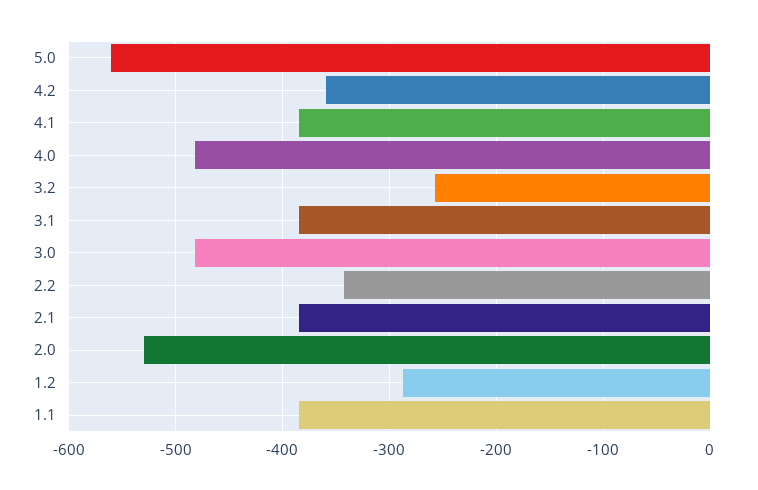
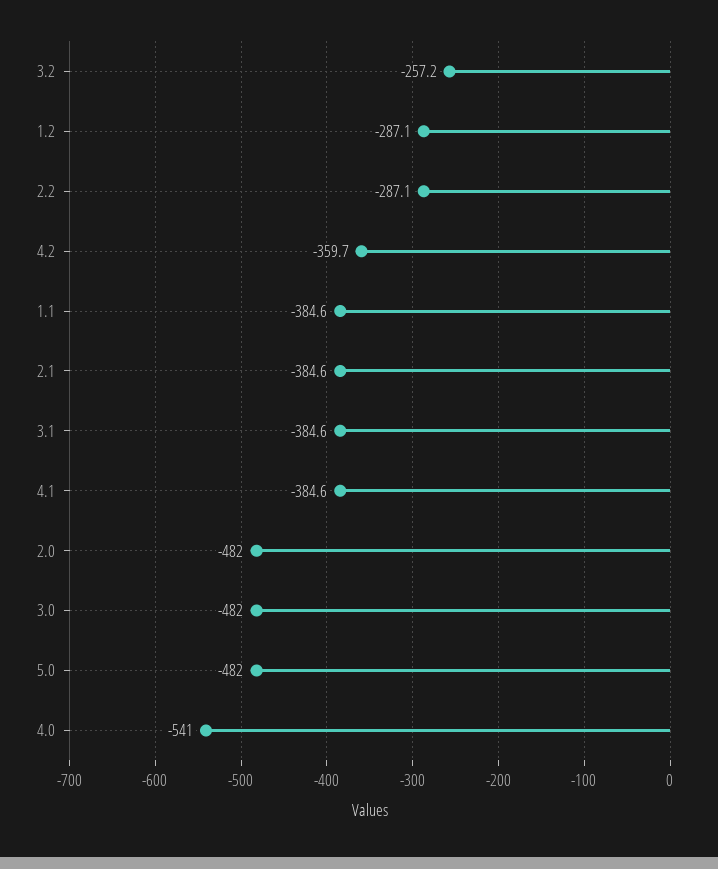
5.0: -560 -> -482
4.0: -480 -> -541
2.2: -340 -> -287.1
2.0: -530 -> -482

